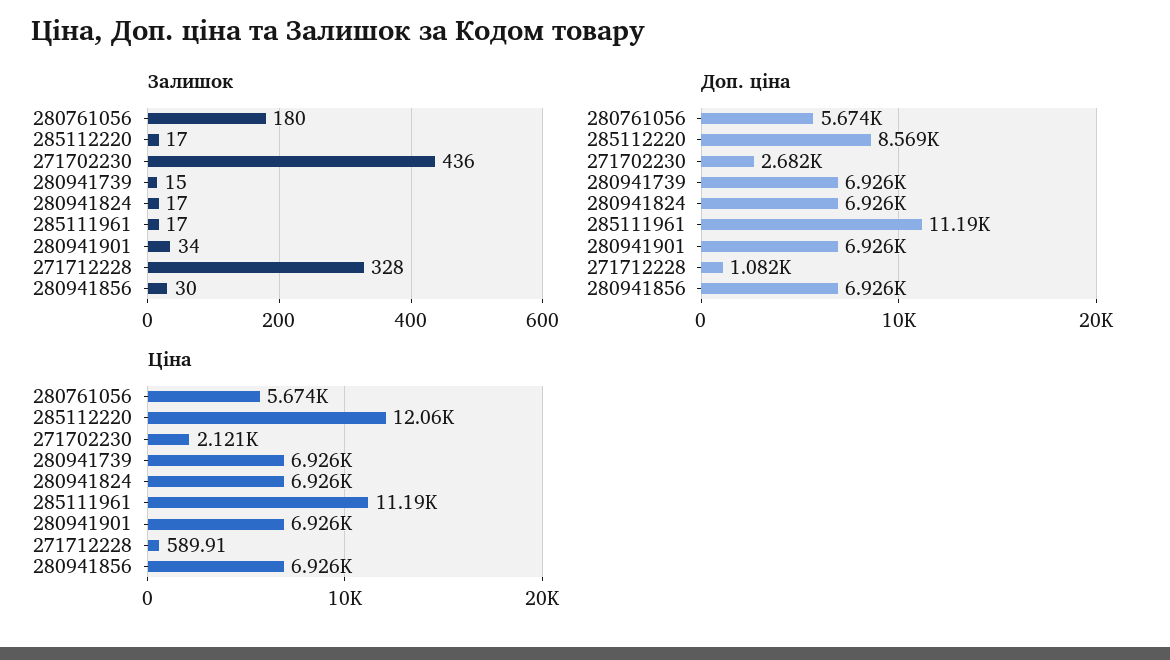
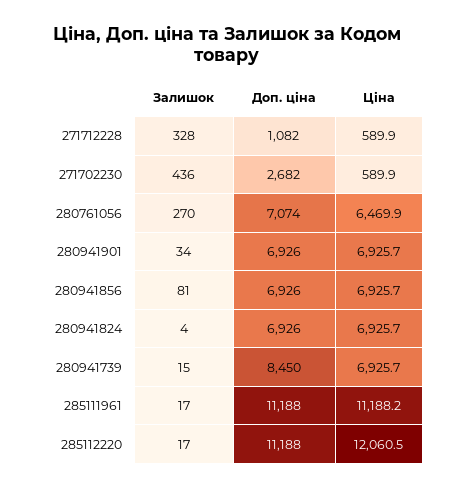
Залишок, 280761056: 180 -> 270
Залишок, 280941824: 17 -> 4
Залишок, 280941856: 30 -> 81
Доп. ціна, 280761056: 5674 -> 7074
Доп. ціна, 285112220: 8569 -> 11188
Доп. ціна, 280941739: 6926 -> 8450
Ціна, 280761056: 5674 -> 6469.9
Ціна, 271702230: 2121 -> 589.9

